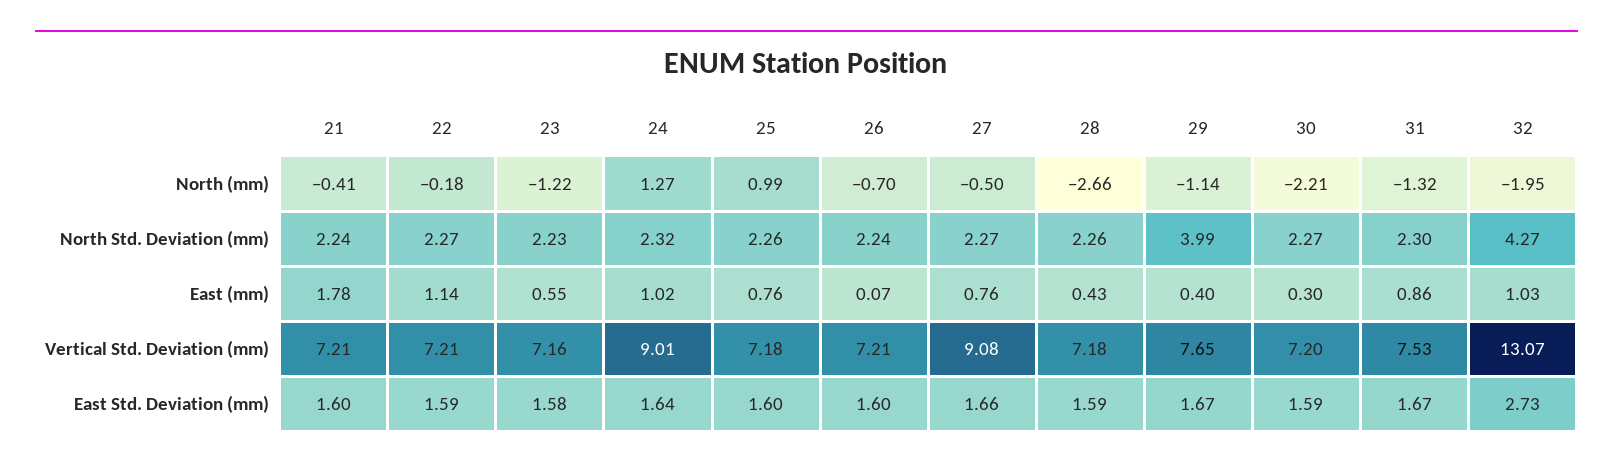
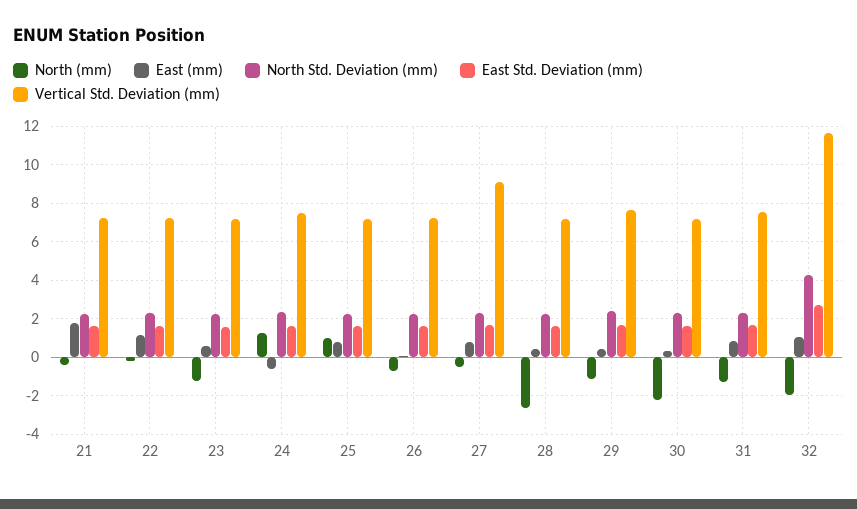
North Std. Deviation (mm), 29: 3.99 -> 2.5
East (mm), 24: 1.02 -> -0.5
Vertical Std. Deviation (mm), 24: 9.01 -> 7.5
Vertical Std. Deviation (mm), 32: 13.07 -> 11.5

